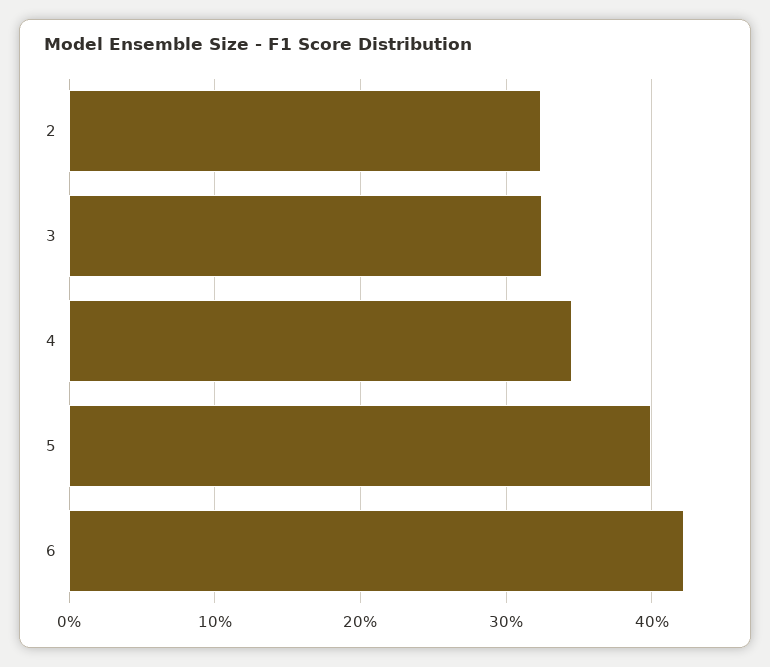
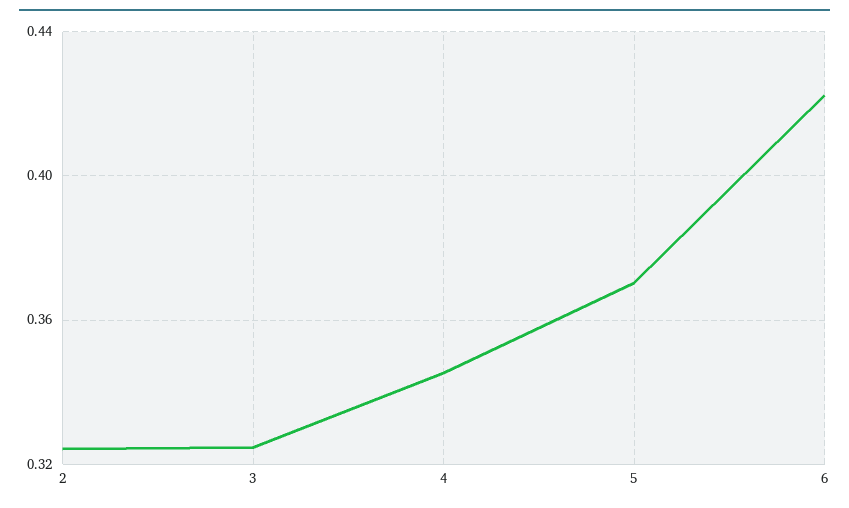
5: 0.4 -> 0.37

